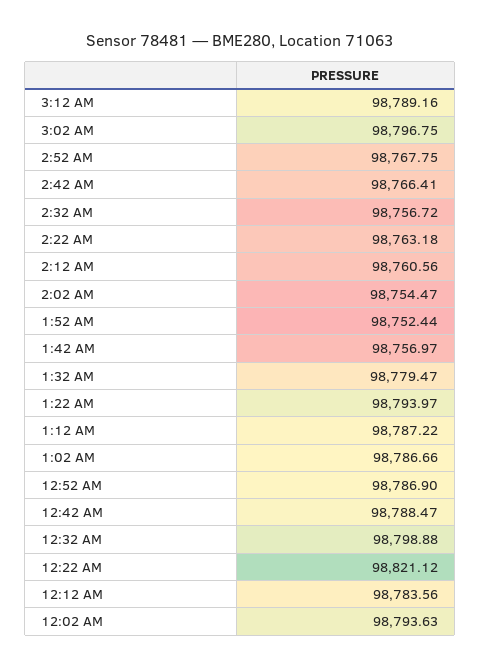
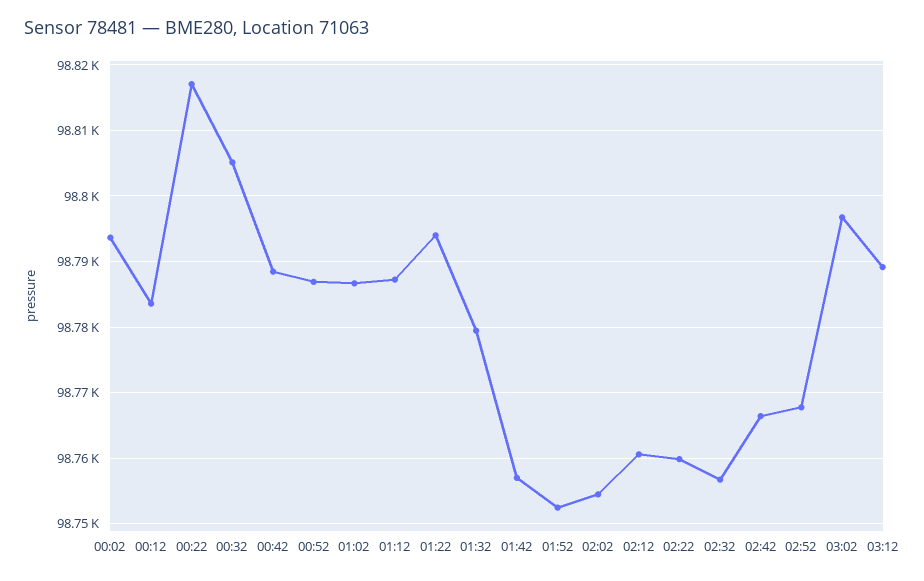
2:22 AM: 98763.18 -> 98760
12:32 AM: 98798.88 -> 98805
12:22 AM: 98821.12 -> 98817

